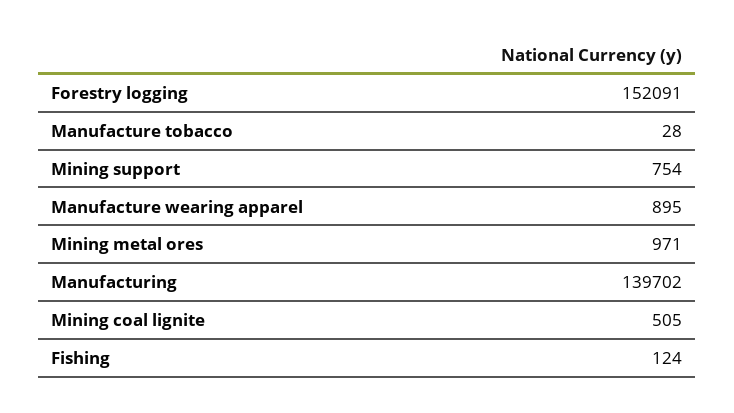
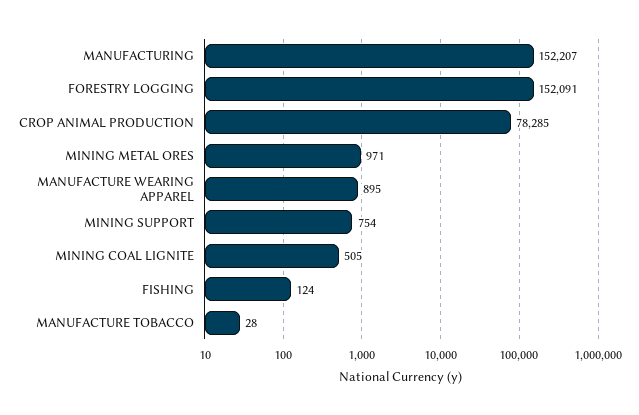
Manufacturing: 139702 -> 152207
CROP ANIMAL PRODUCTION: none -> 78285

